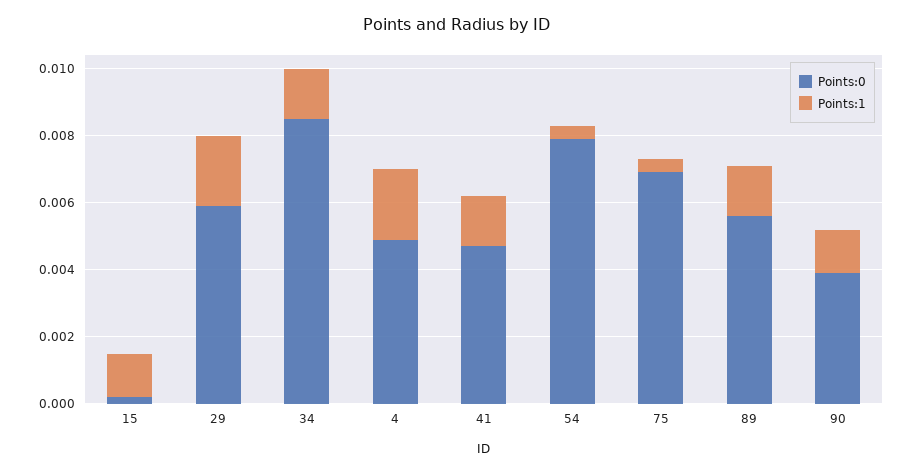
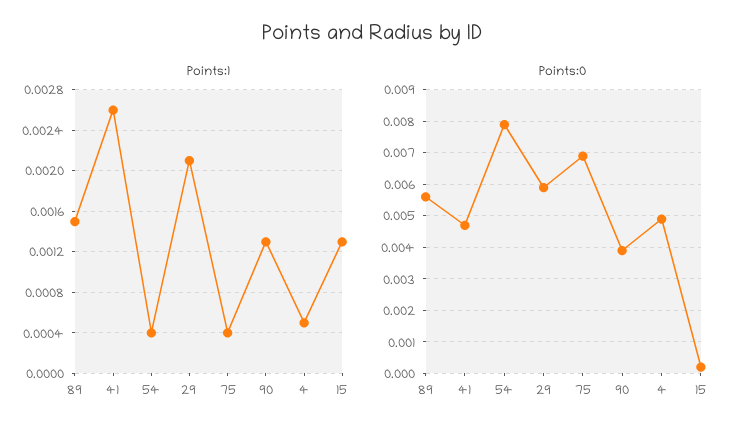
Points:0, 34: 0.0085 -> none
Points:1, 34: 0.0015 -> none
Points:1, 4: 0.002 -> 0.0005
Points:1, 41: 0.0015 -> 0.0026

